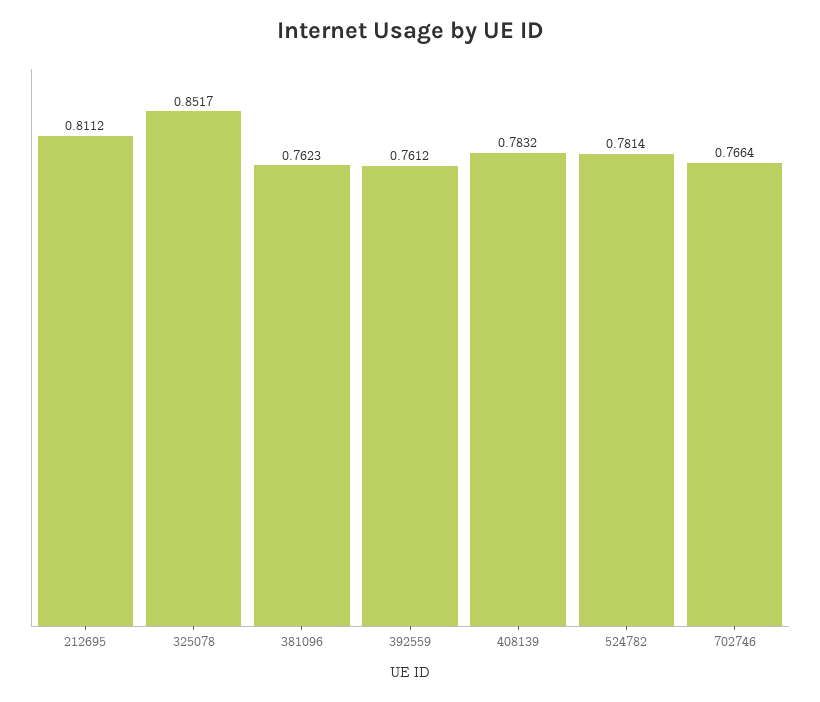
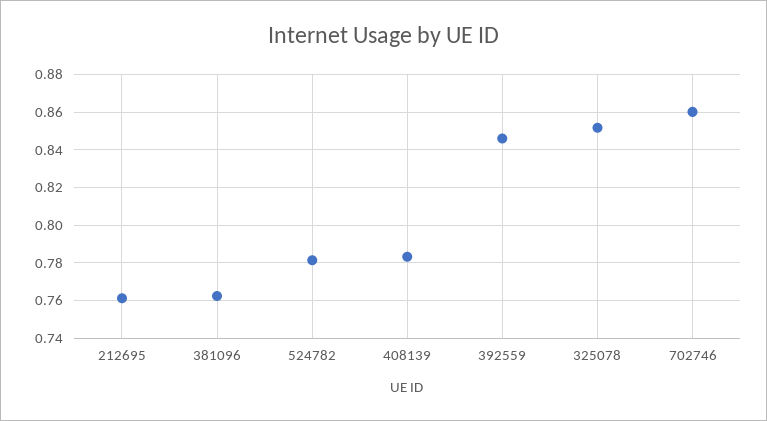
212695: 0.8112 -> 0.76
392559: 0.7612 -> 0.845
702746: 0.7664 -> 0.86

